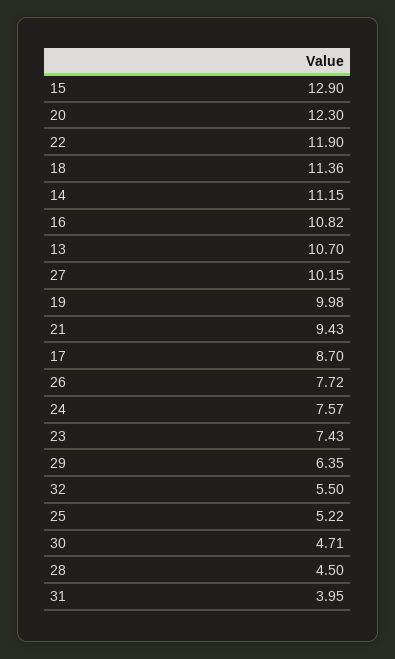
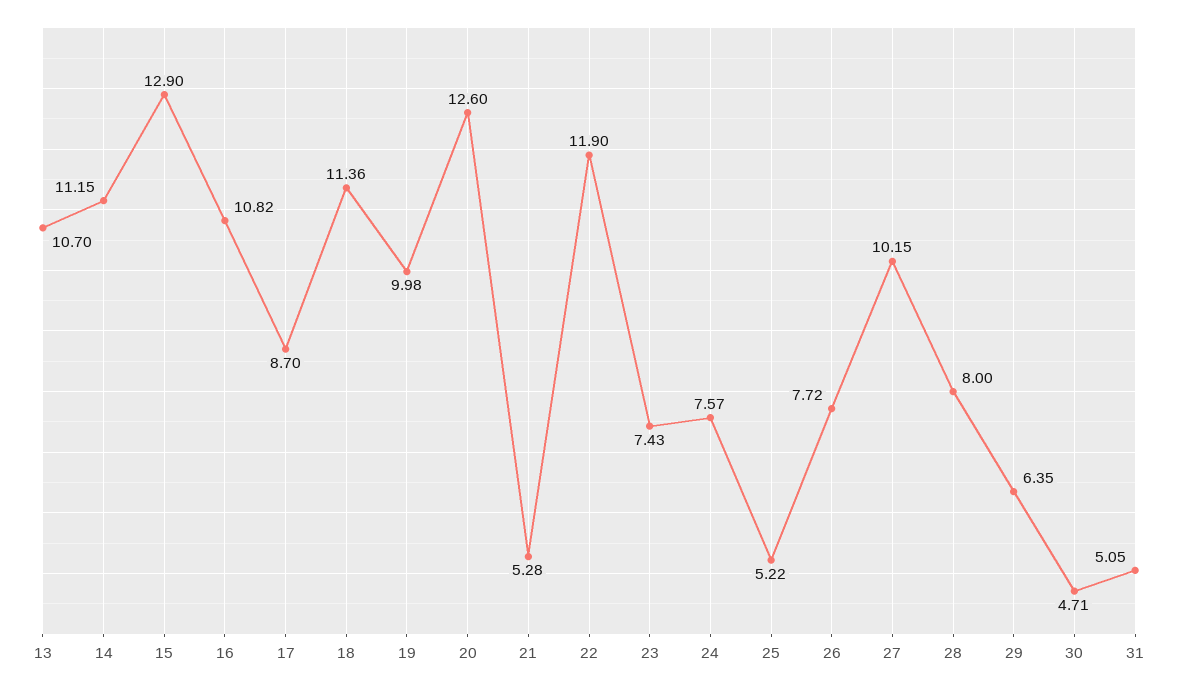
20: 12.3 -> 12.6
21: 9.43 -> 5.28
32: 5.5 -> none
28: 4.5 -> 8
31: 3.95 -> 5.05

